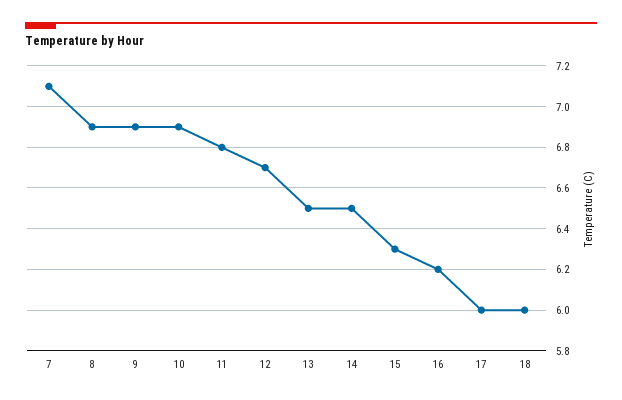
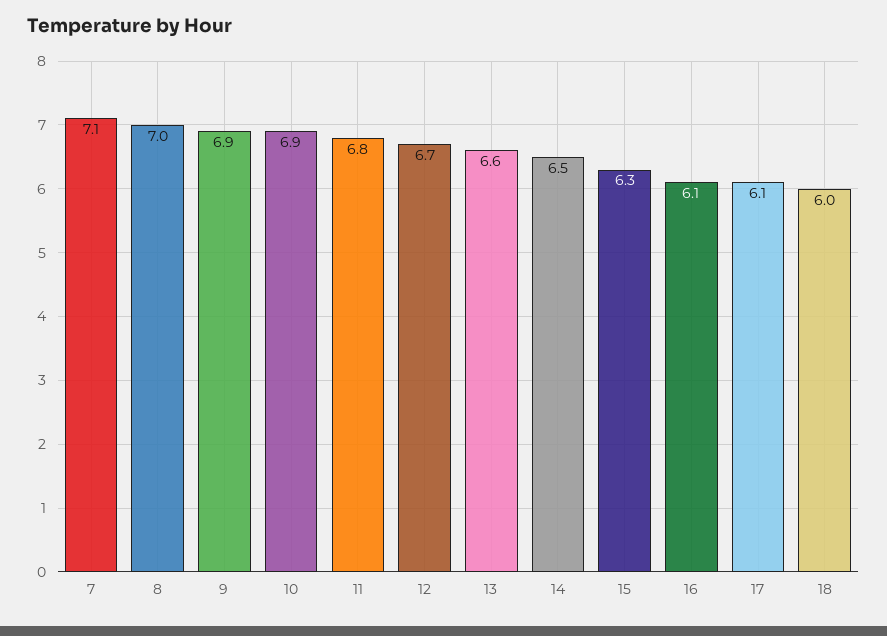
8: 6.9 -> 7
13: 6.5 -> 6.6
16: 6.2 -> 6.1
17: 6 -> 6.1

